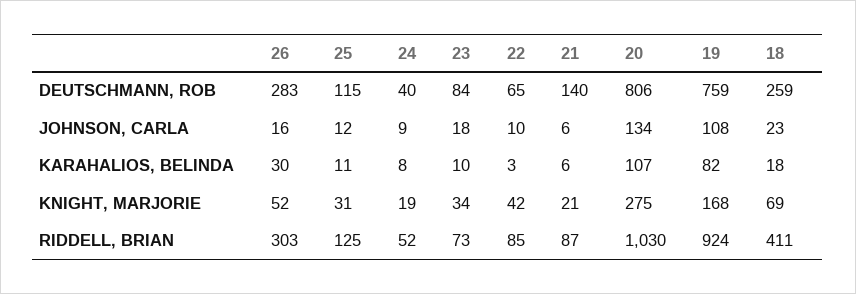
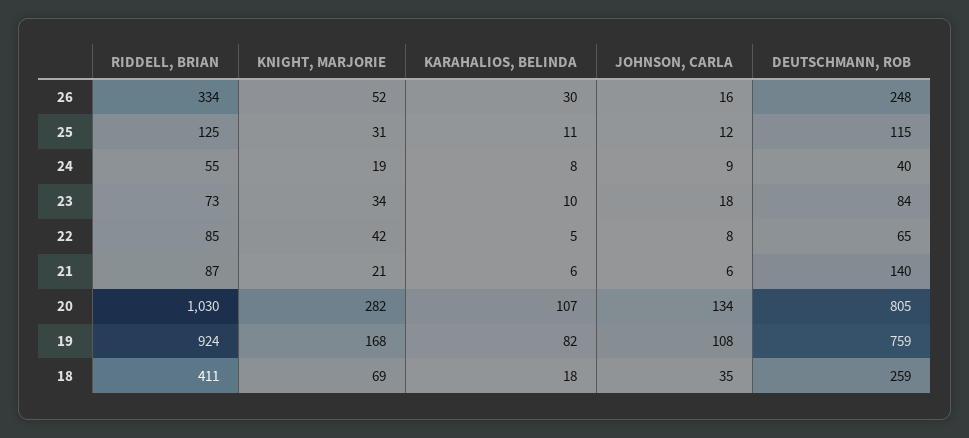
26, DEUTSCHMANN, ROB: 283 -> 248
20, DEUTSCHMANN, ROB: 806 -> 805
22, JOHNSON, CARLA: 10 -> 8
18, JOHNSON, CARLA: 23 -> 35
22, KARAHALIOS, BELINDA: 3 -> 5
20, KNIGHT, MARJORIE: 275 -> 282
26, RIDDELL, BRIAN: 303 -> 334
24, RIDDELL, BRIAN: 52 -> 55

